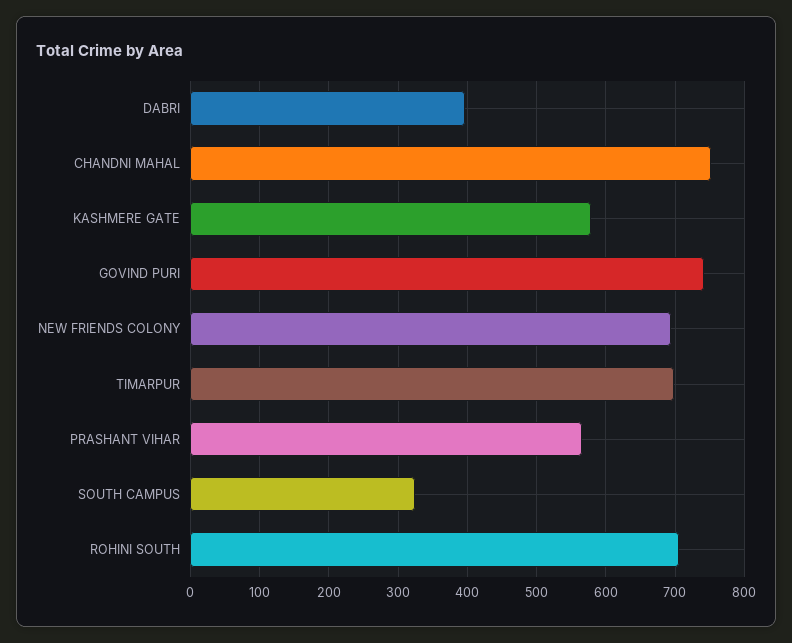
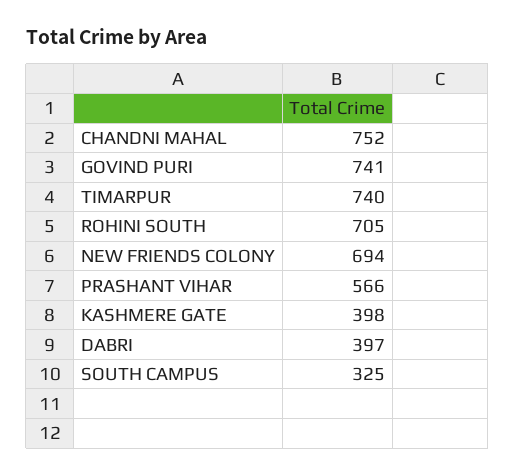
KASHMERE GATE: 580 -> 398
TIMARPUR: 700 -> 740

